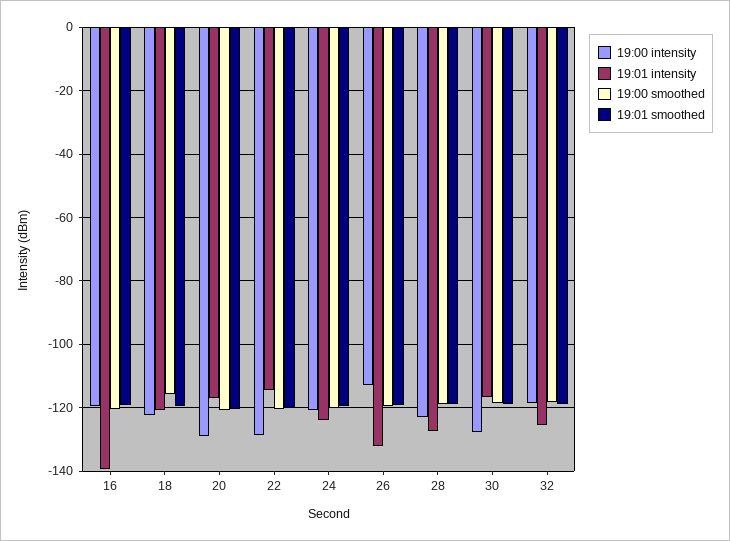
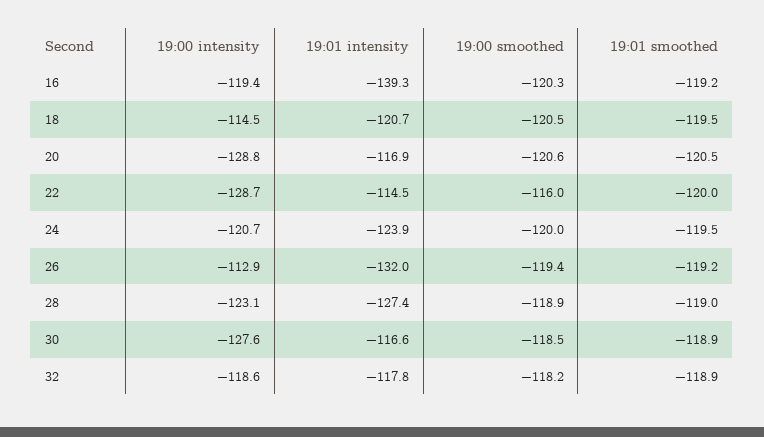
19:00 intensity, 18: -122 -> -114.5
19:00 smoothed, 18: -116 -> -120.5
19:00 smoothed, 22: -120 -> -116
19:01 intensity, 32: -126 -> -117.8

